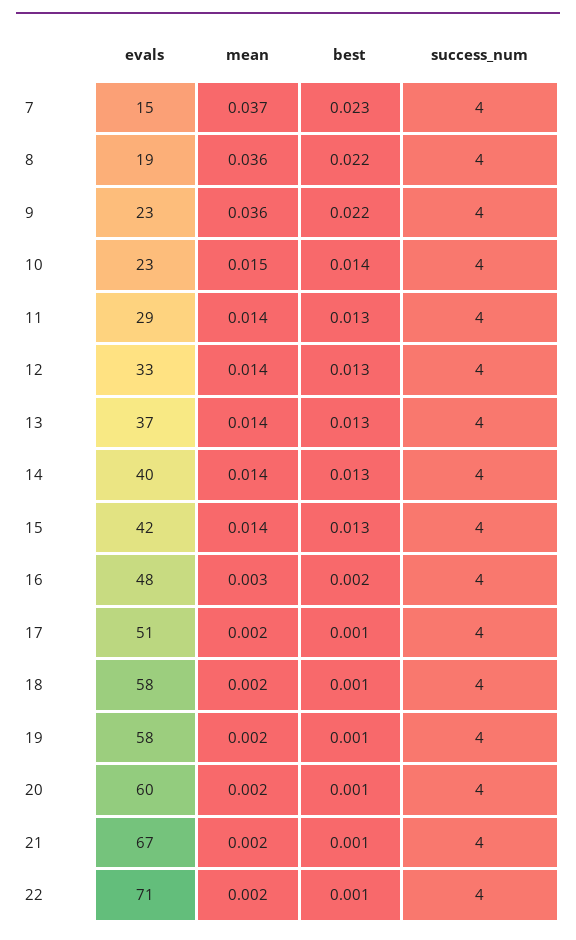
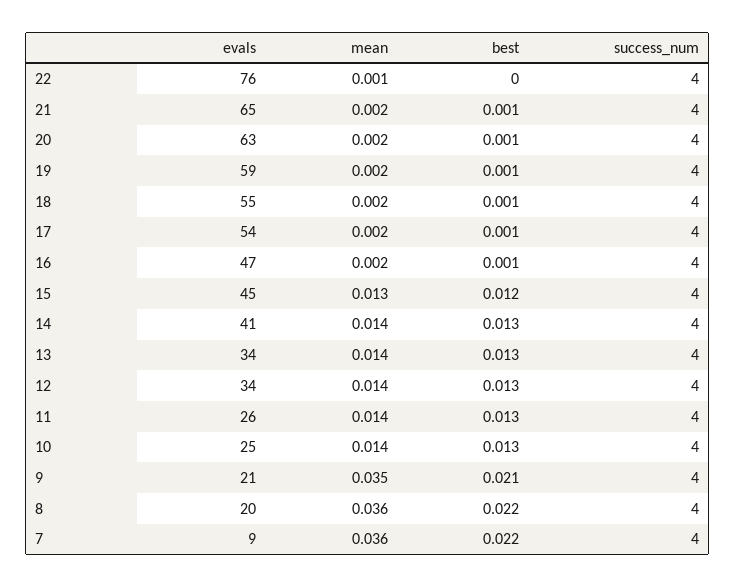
evals, 7: 15 -> 9
mean, 7: 0.037 -> 0.036
best, 7: 0.023 -> 0.022
evals, 8: 19 -> 20
evals, 9: 23 -> 21
mean, 9: 0.036 -> 0.035
best, 9: 0.022 -> 0.021
evals, 10: 23 -> 25
mean, 10: 0.015 -> 0.014
best, 10: 0.014 -> 0.013
evals, 11: 29 -> 26
evals, 12: 33 -> 34
evals, 13: 37 -> 34
evals, 14: 40 -> 41
evals, 15: 42 -> 45
mean, 15: 0.014 -> 0.013
best, 15: 0.013 -> 0.012
evals, 16: 48 -> 47
mean, 16: 0.003 -> 0.002
best, 16: 0.002 -> 0.001
evals, 17: 51 -> 54
evals, 18: 58 -> 55
evals, 19: 58 -> 59
evals, 20: 60 -> 63
evals, 21: 67 -> 65
evals, 22: 71 -> 76
mean, 22: 0.002 -> 0.001
best, 22: 0.001 -> 0

